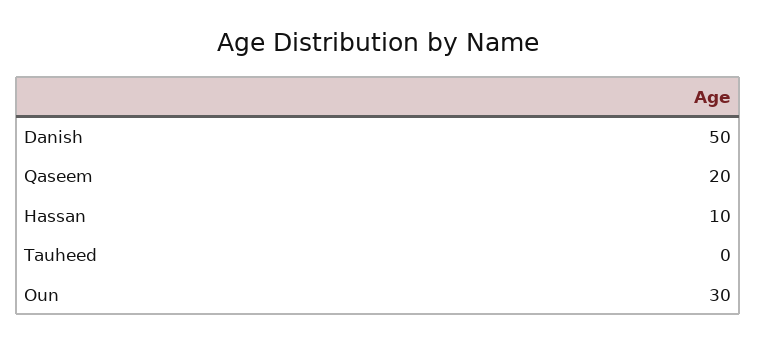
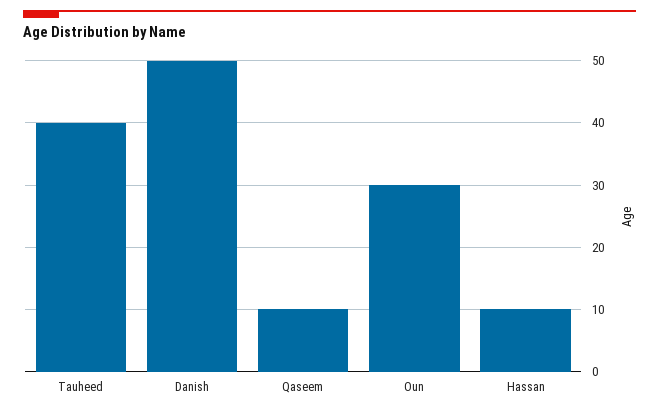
Qaseem: 20 -> 10
Tauheed: 0 -> 40

